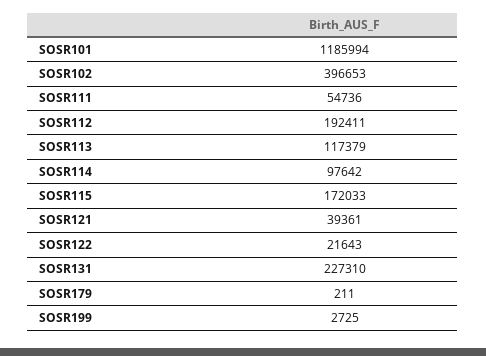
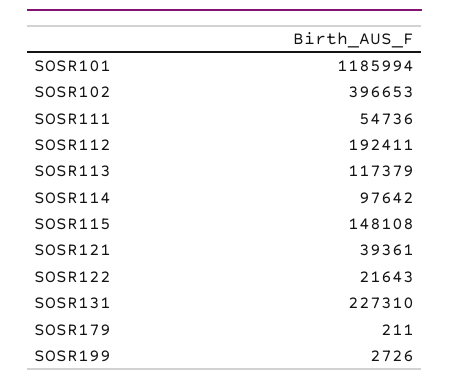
SOSR115: 172033 -> 148108
SOSR199: 2725 -> 2726

